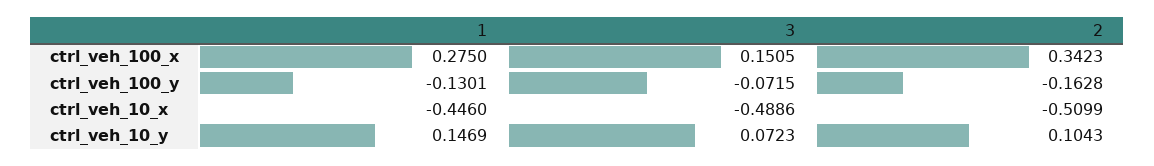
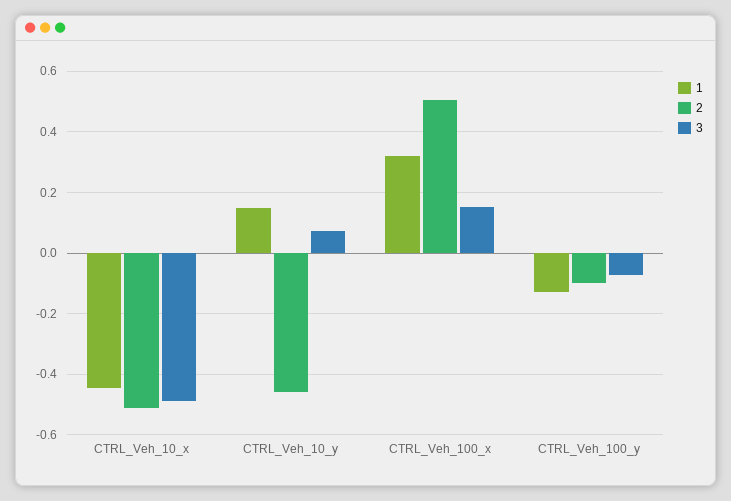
1, ctrl_veh_100_x: 0.275 -> 0.32
2, ctrl_veh_100_x: 0.3423 -> 0.5
2, ctrl_veh_100_y: -0.1628 -> -0.1
2, ctrl_veh_10_y: 0.1043 -> -0.46

